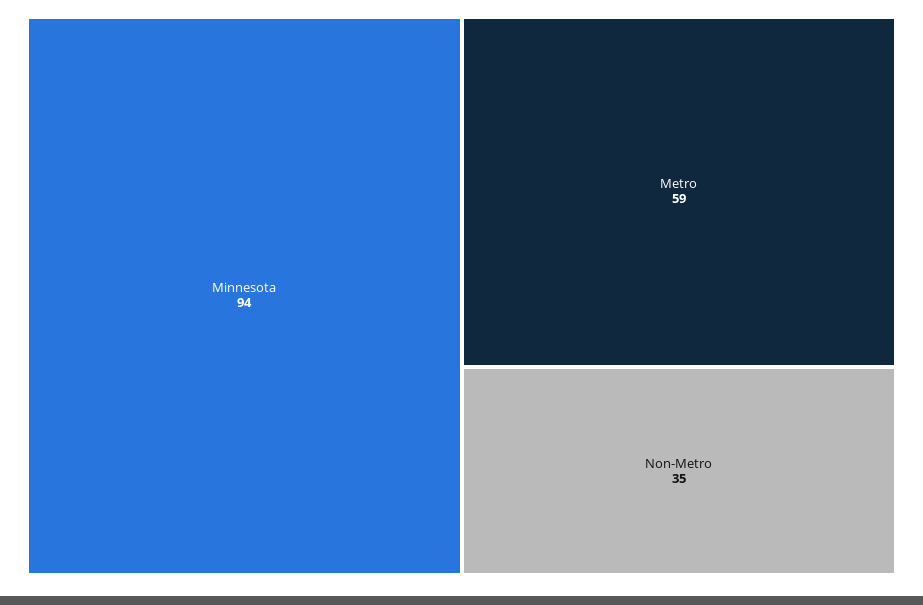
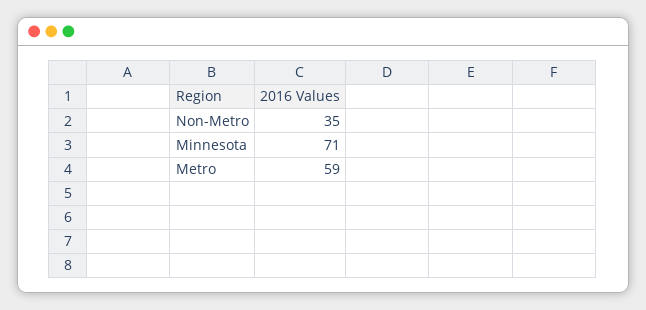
Minnesota: 94 -> 71

